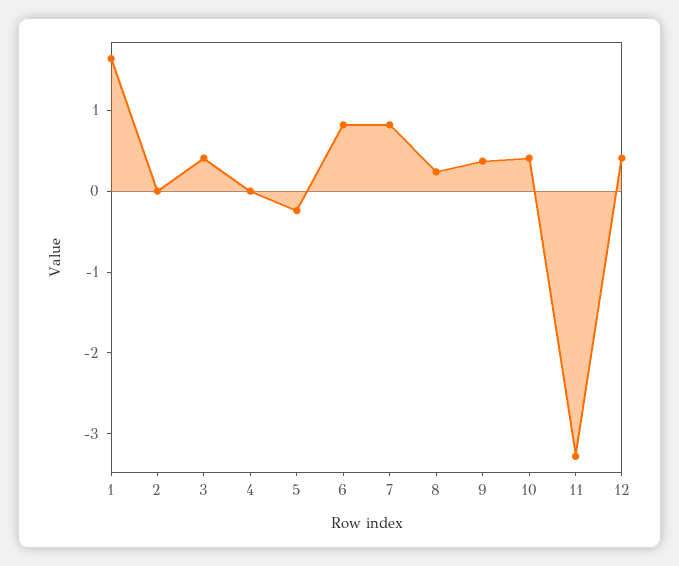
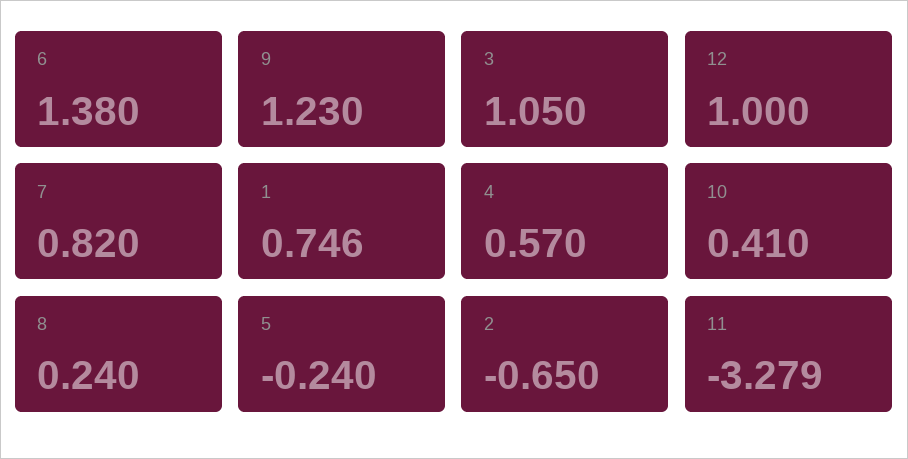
1: 1.6 -> 0.746
2: 0 -> -0.65
3: 0.4 -> 1.05
4: 0 -> 0.57
6: 0.8 -> 1.38
9: 0.4 -> 1.23
12: 0.4 -> 1

